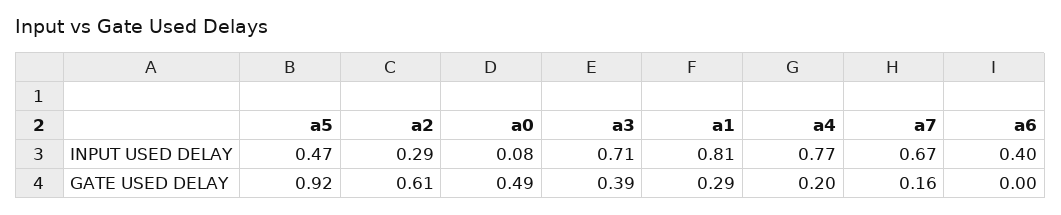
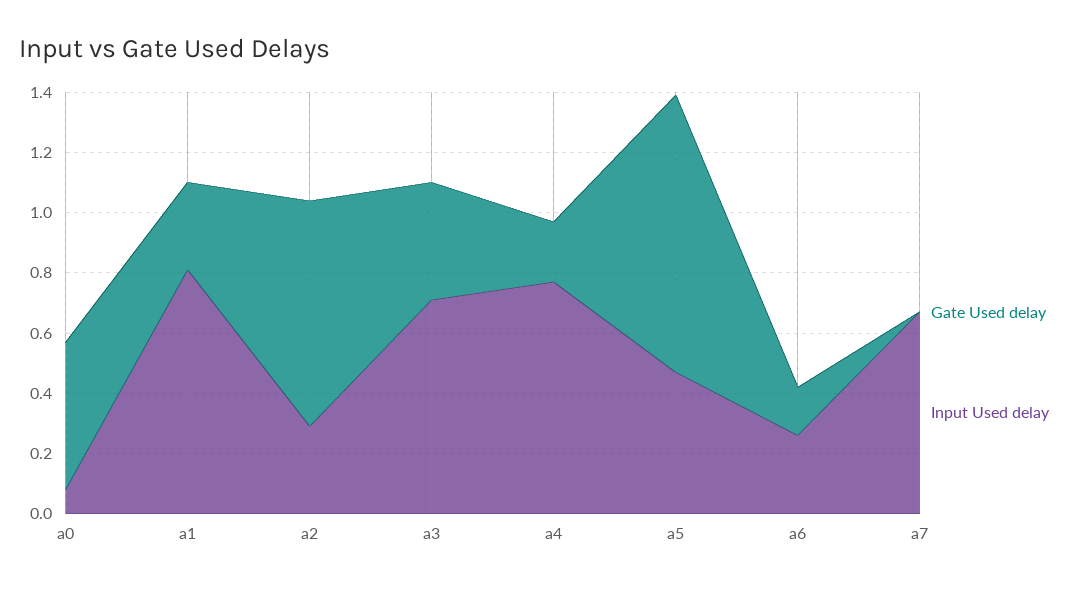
INPUT USED DELAY, a6: 0.4 -> 0.25
GATE USED DELAY, a2: 0.61 -> 0.75
GATE USED DELAY, a7: 0.16 -> 0
GATE USED DELAY, a6: 0 -> 0.15

